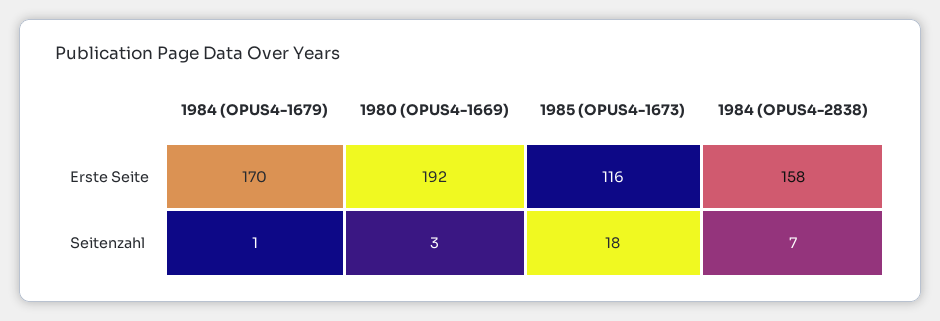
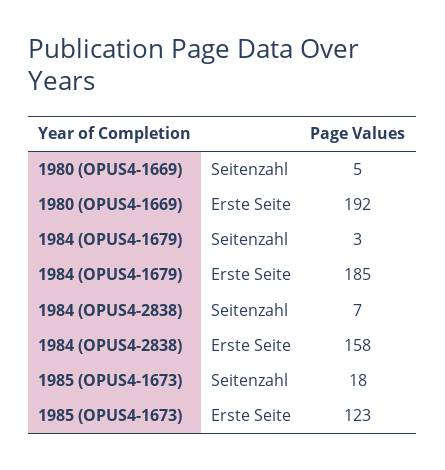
1984 (OPUS4-1679), Erste Seite: 170 -> 185
1985 (OPUS4-1673), Erste Seite: 116 -> 123
1984 (OPUS4-1679), Seitenzahl: 1 -> 3
1980 (OPUS4-1669), Seitenzahl: 3 -> 5

